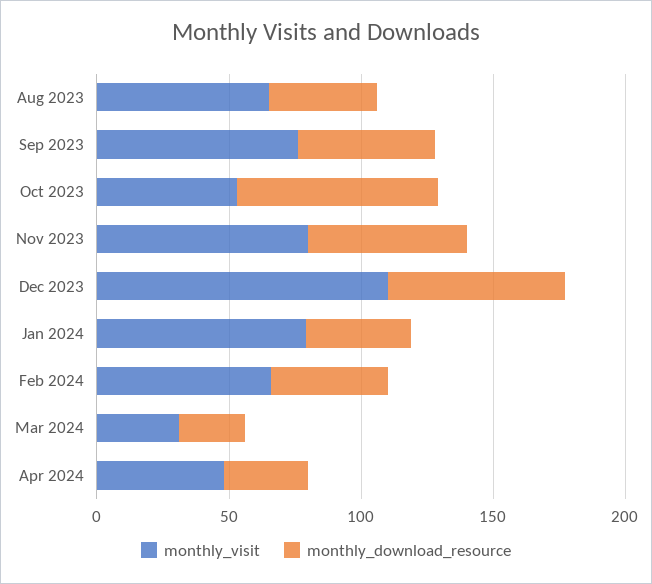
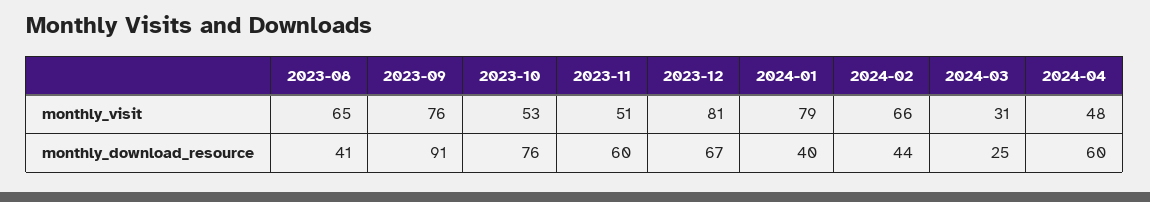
monthly_download_resource, Sep 2023: 50 -> 91
monthly_visit, Nov 2023: 80 -> 51
monthly_visit, Dec 2023: 110 -> 81
monthly_download_resource, Apr 2024: 30 -> 60

